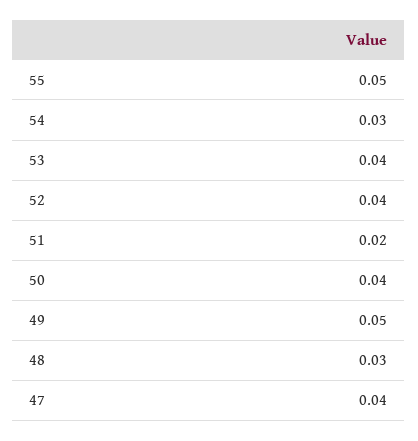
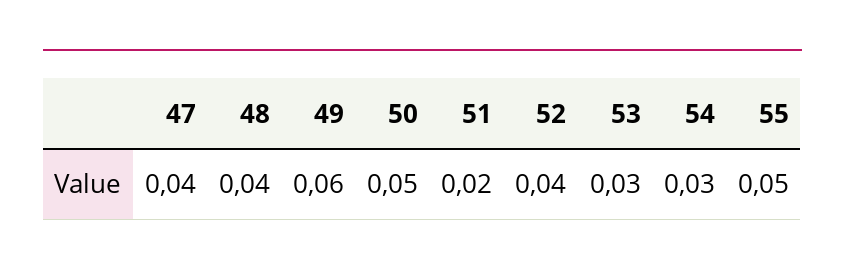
53: 0.04 -> 0.03
50: 0.04 -> 0.05
49: 0.05 -> 0.06
48: 0.03 -> 0.04

